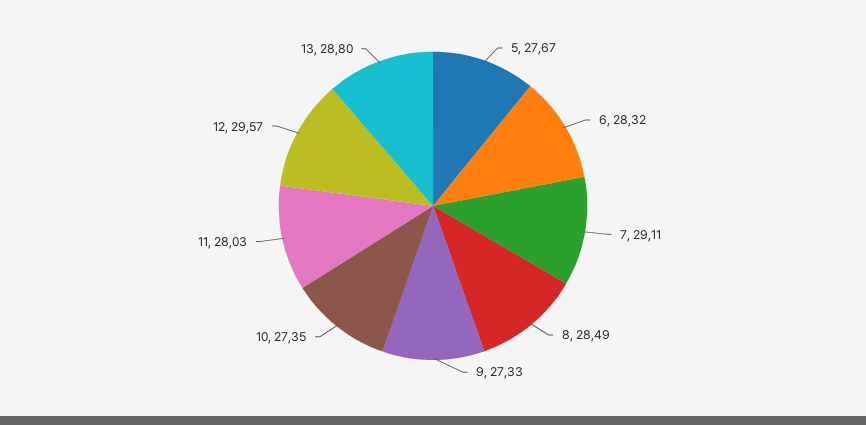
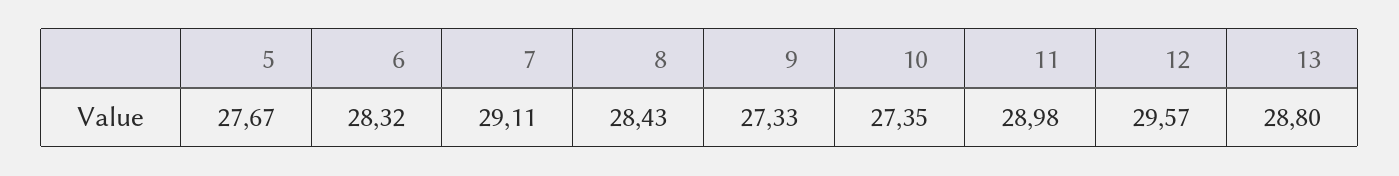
8: 28.49 -> 28.43
11: 28.03 -> 28.98

